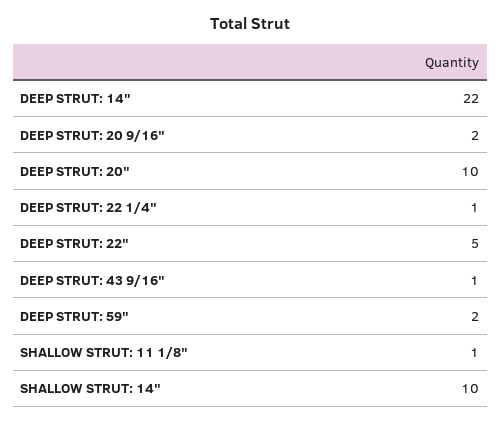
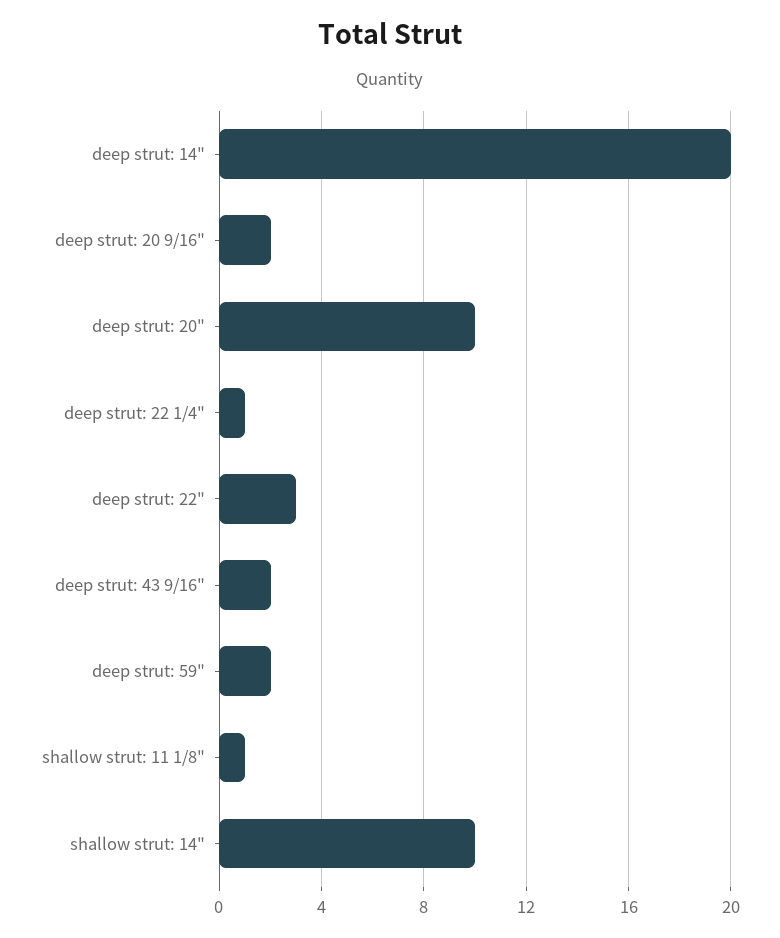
DEEP STRUT: 14": 22 -> 20
DEEP STRUT: 22": 5 -> 3
DEEP STRUT: 43 9/16": 1 -> 2

